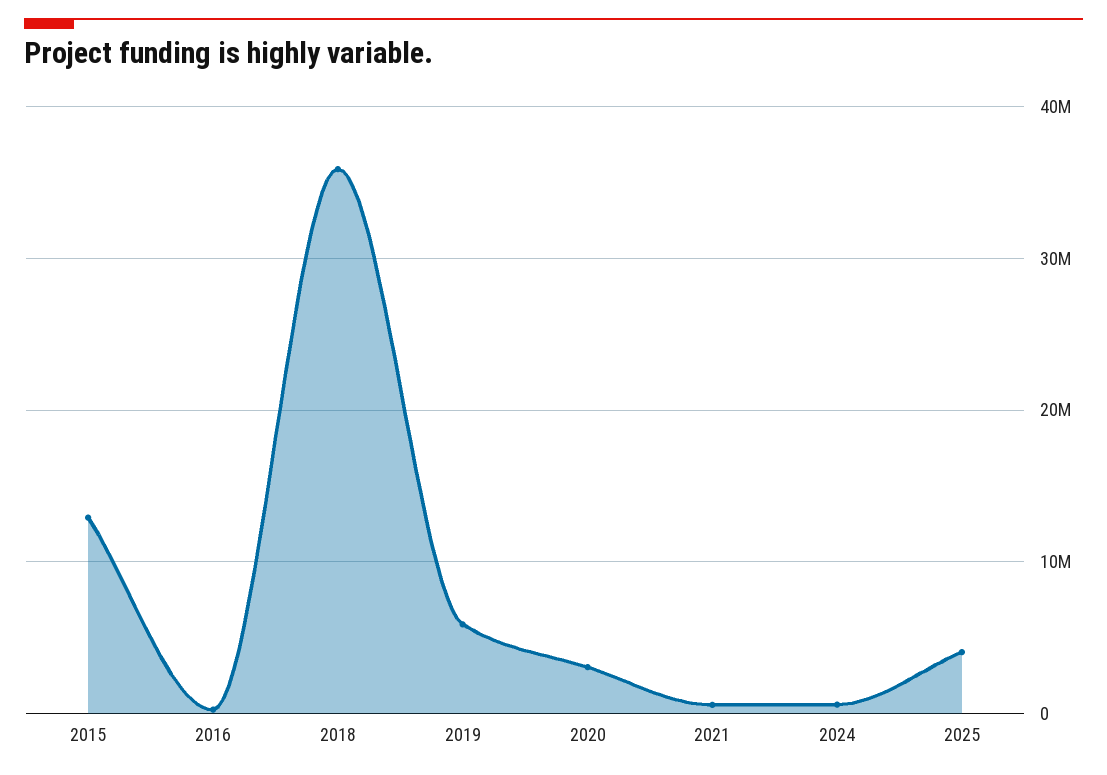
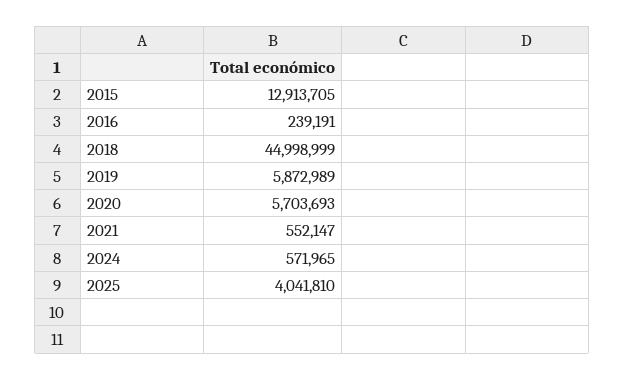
2018: 36000000 -> 44998999
2020: 3000000 -> 5703693

